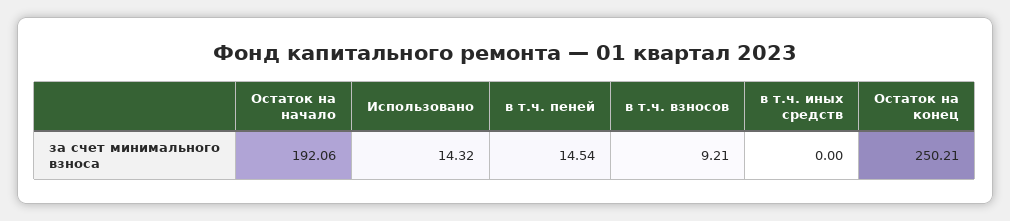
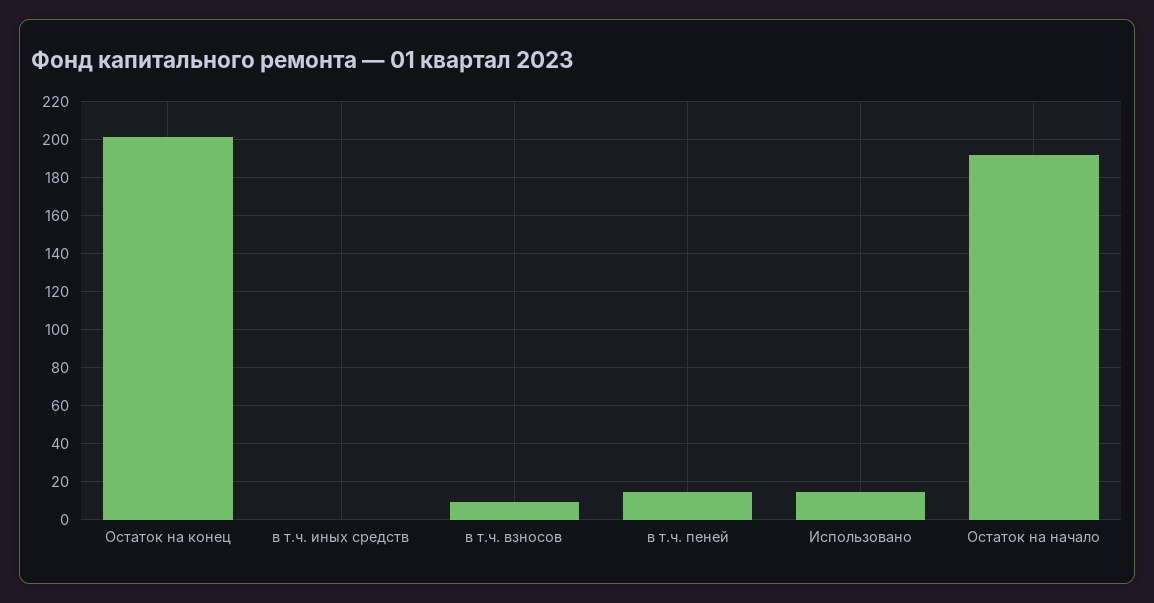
Остаток на конец: 250.21 -> 200

